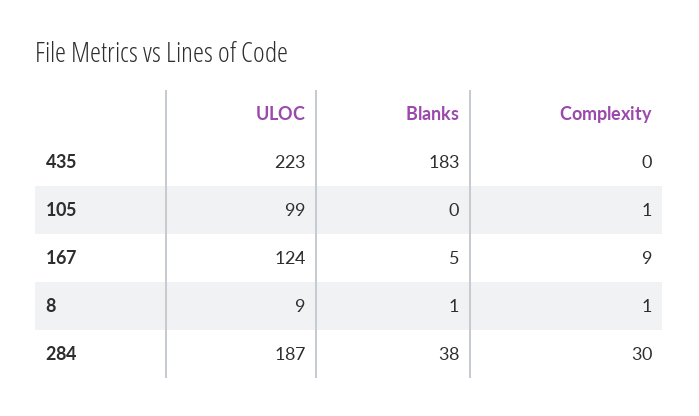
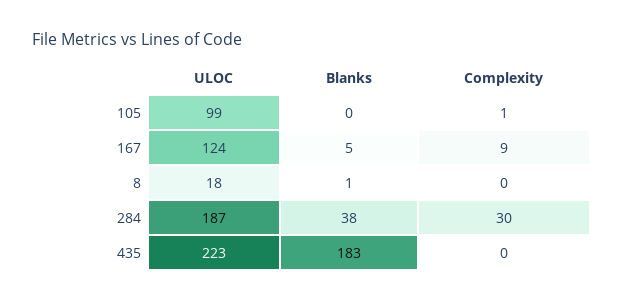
ULOC, 8: 9 -> 18
Complexity, 8: 1 -> 0

